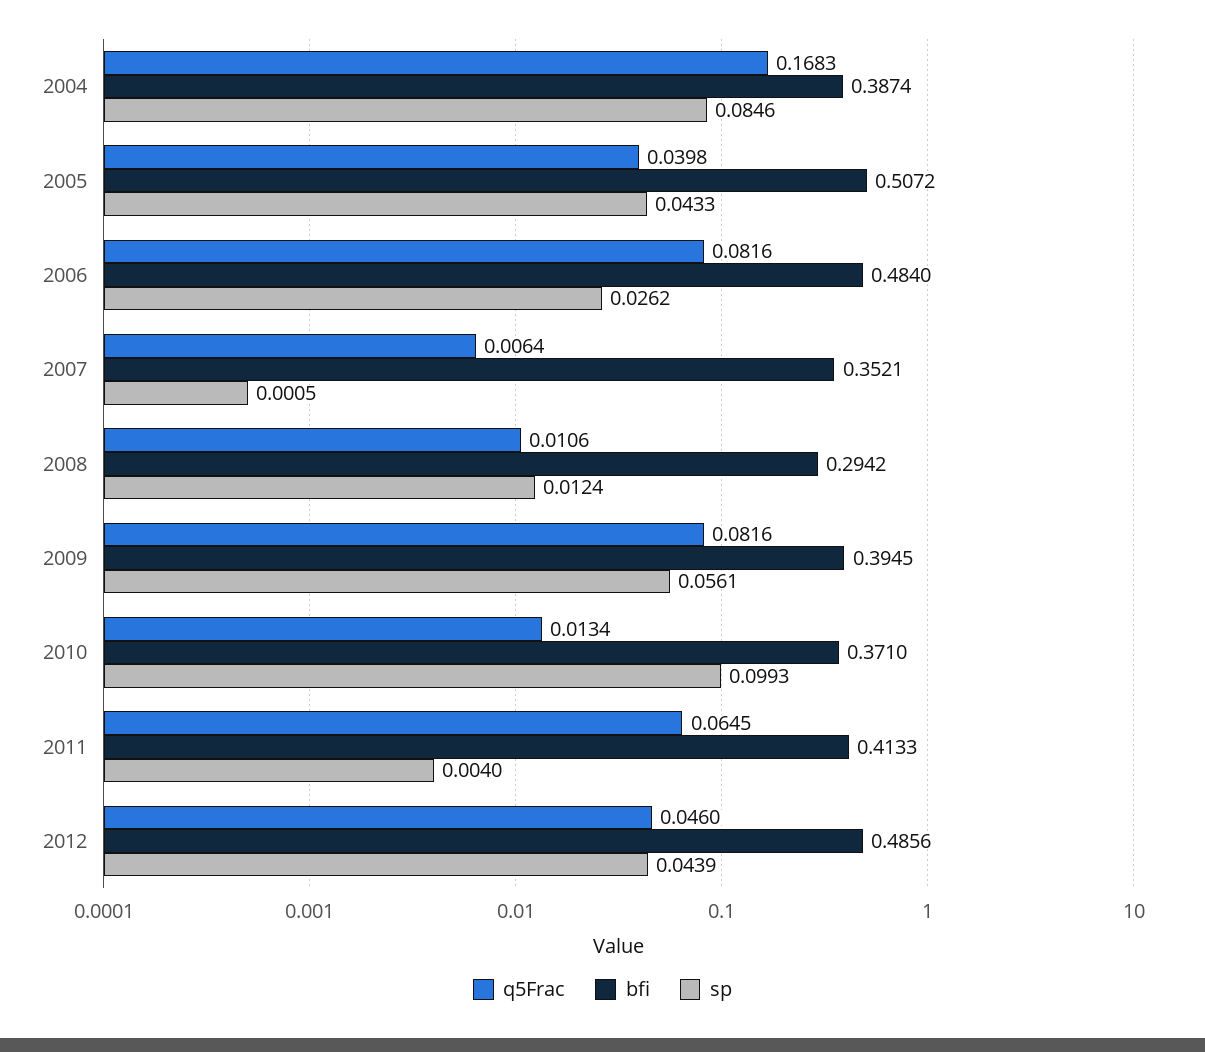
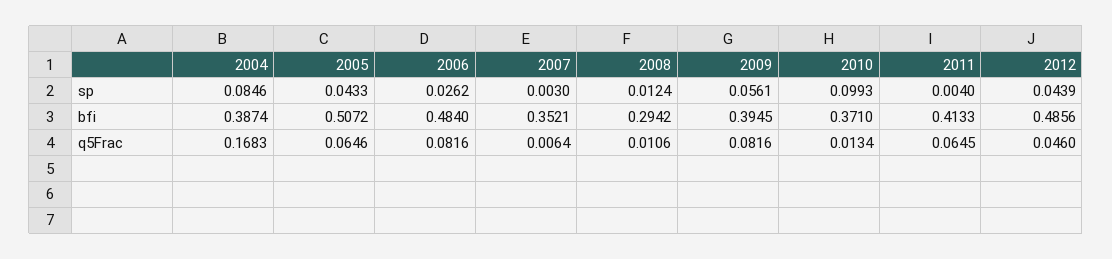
q5Frac, 2005: 0.0398 -> 0.0646
sp, 2007: 0.0005 -> 0.003

